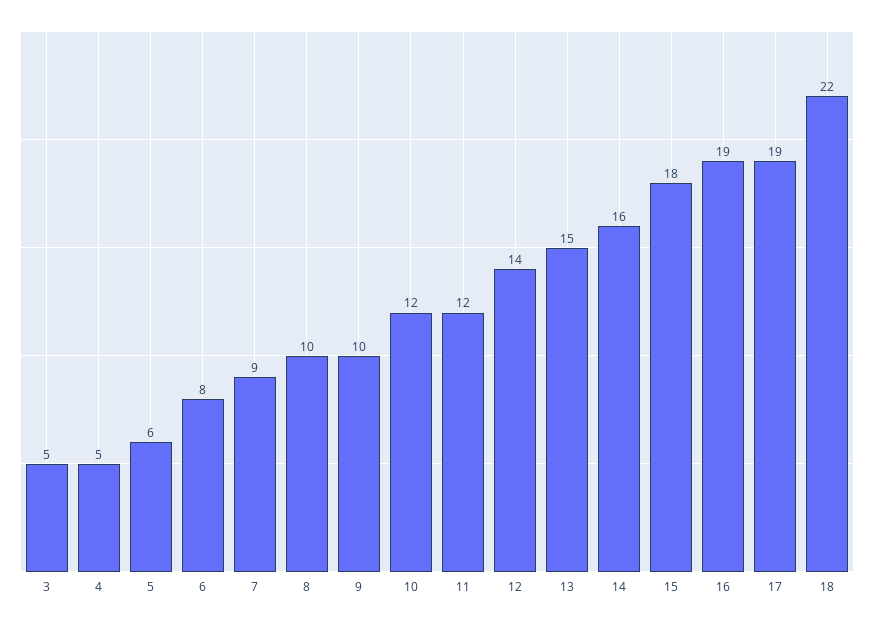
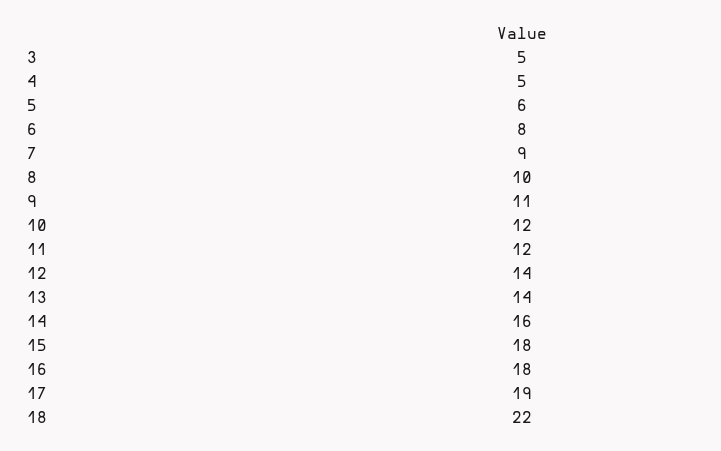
9: 10 -> 11
13: 15 -> 14
16: 19 -> 18

